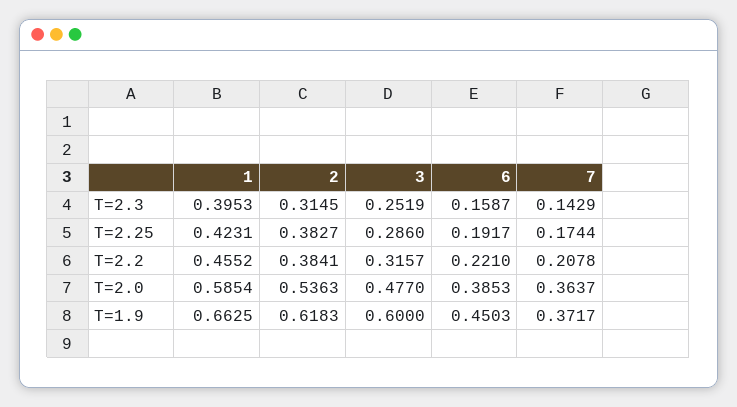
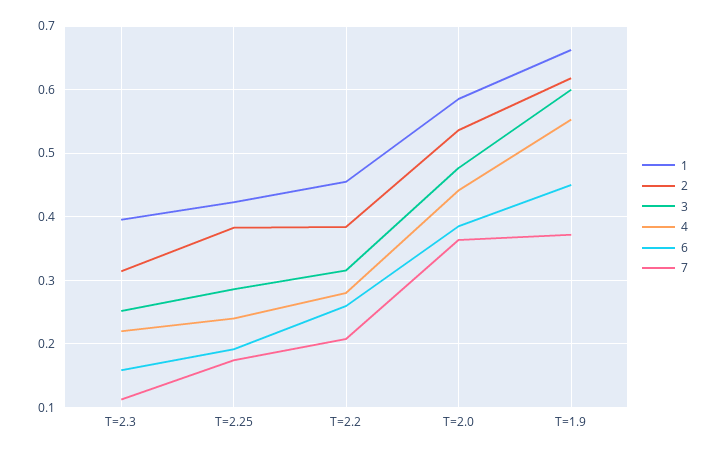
7, T=2.3: 0.1429 -> 0.11
6, T=2.2: 0.221 -> 0.26
4, T=2.3: none -> 0.22
4, T=2.25: none -> 0.24
4, T=2.2: none -> 0.28
4, T=2.0: none -> 0.44
4, T=1.9: none -> 0.55

